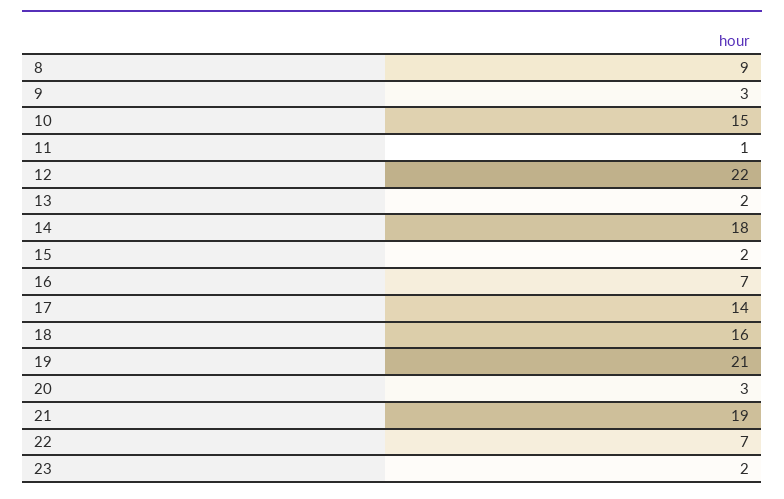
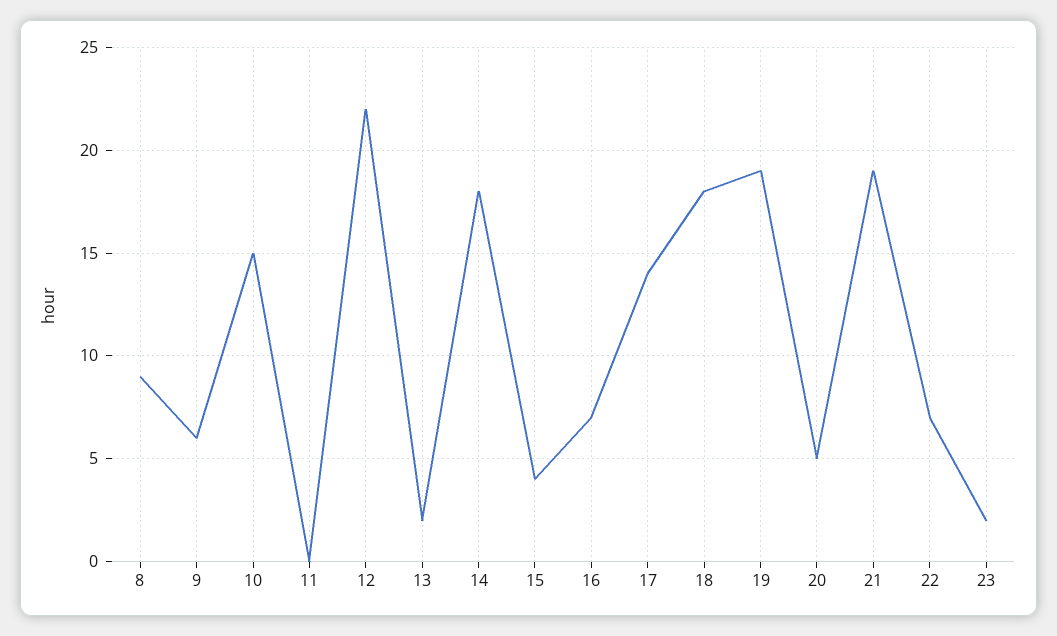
9: 3 -> 6
11: 1 -> 0
15: 2 -> 4
18: 16 -> 18
19: 21 -> 19
20: 3 -> 5

